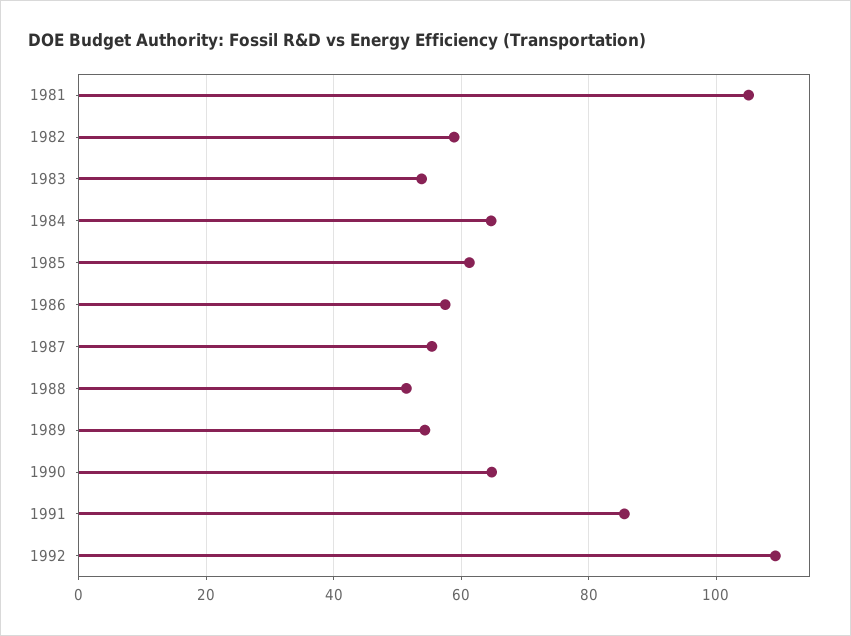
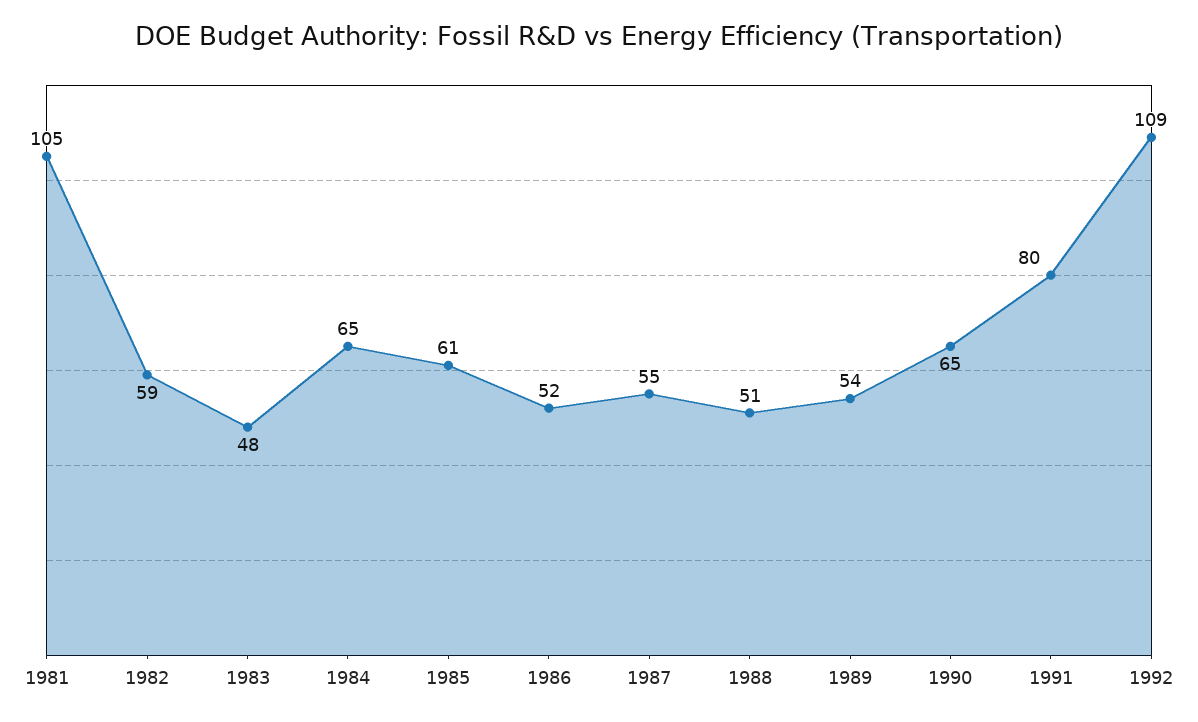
1983: 54 -> 48
1986: 58 -> 52
1991: 86 -> 80

